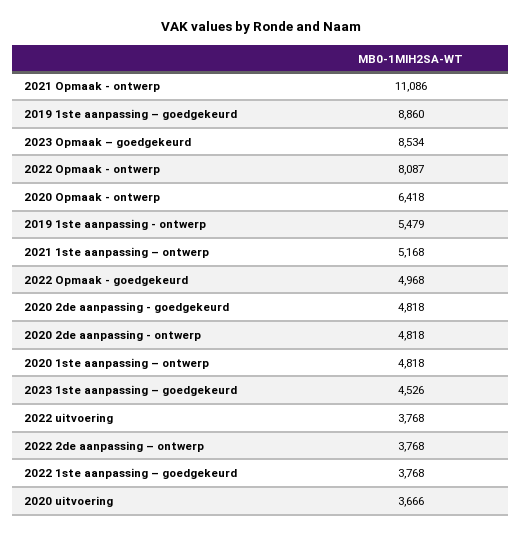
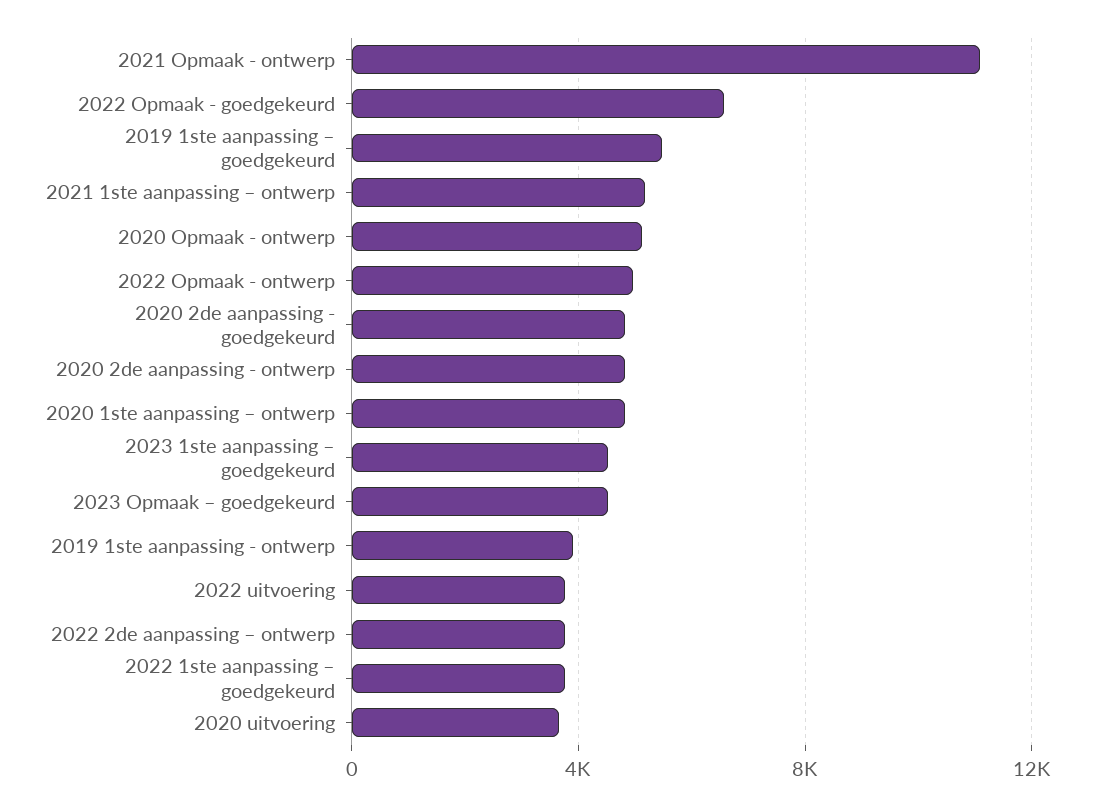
2019 1ste aanpassing – goedgekeurd: 8860 -> 5500
2023 Opmaak – goedgekeurd: 8534 -> 4500
2022 Opmaak - ontwerp: 8087 -> 5000
2020 Opmaak - ontwerp: 6418 -> 5000
2019 1ste aanpassing - ontwerp: 5479 -> 4000
2022 Opmaak - goedgekeurd: 4968 -> 6500

